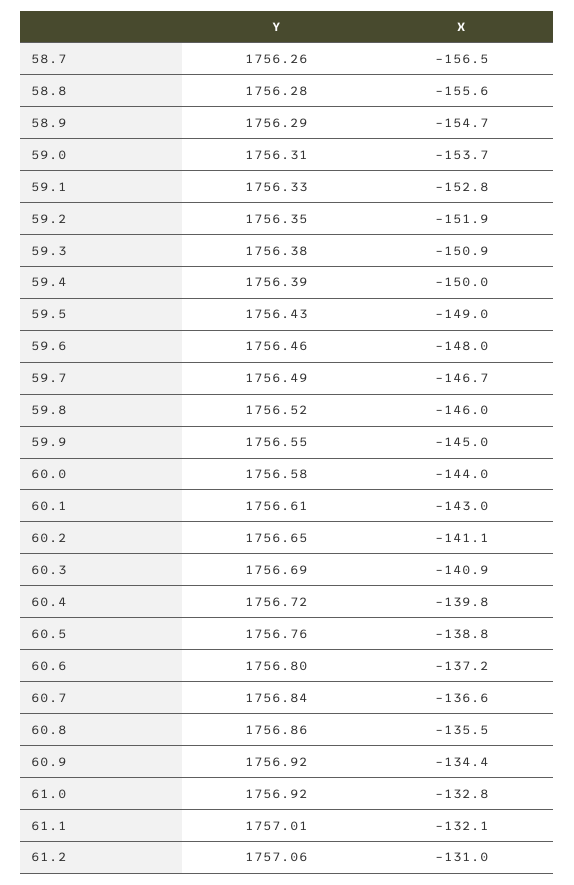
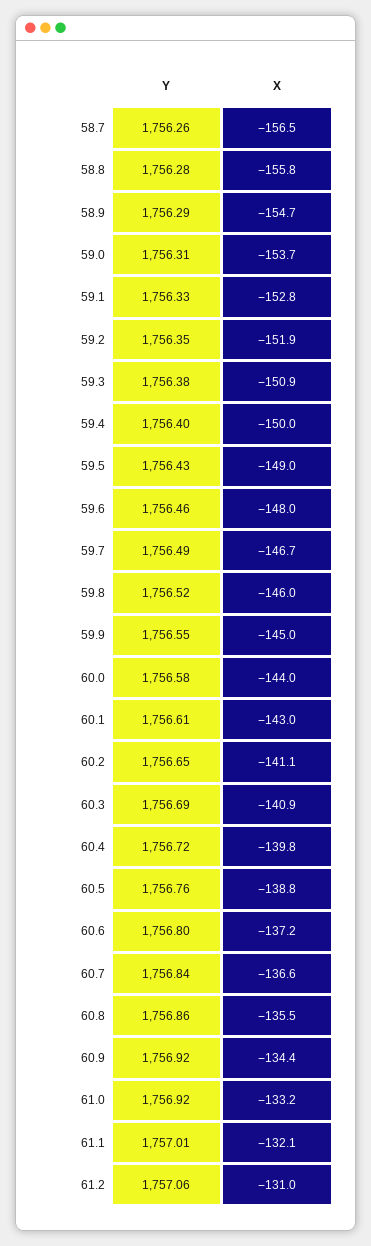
X, 58.8: -155.6 -> -155.8
Y, 59.4: 1756.39 -> 1756.4
X, 61.0: -132.8 -> -133.2

